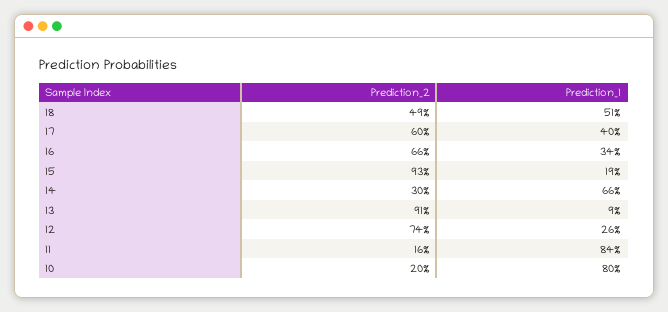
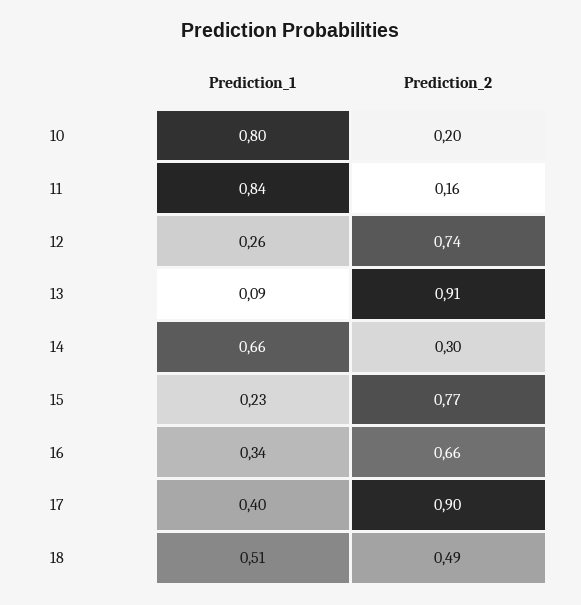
Prediction_2, 17: 0.6 -> 0.9
Prediction_2, 15: 0.93 -> 0.77
Prediction_1, 15: 0.19 -> 0.23

